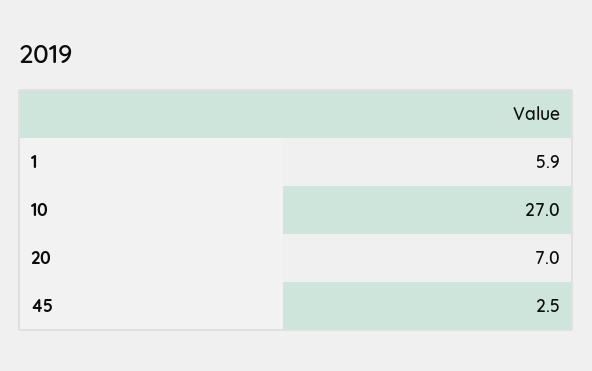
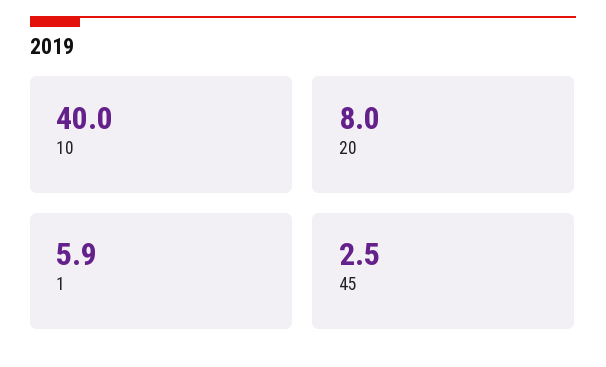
10: 27 -> 40
20: 7 -> 8

